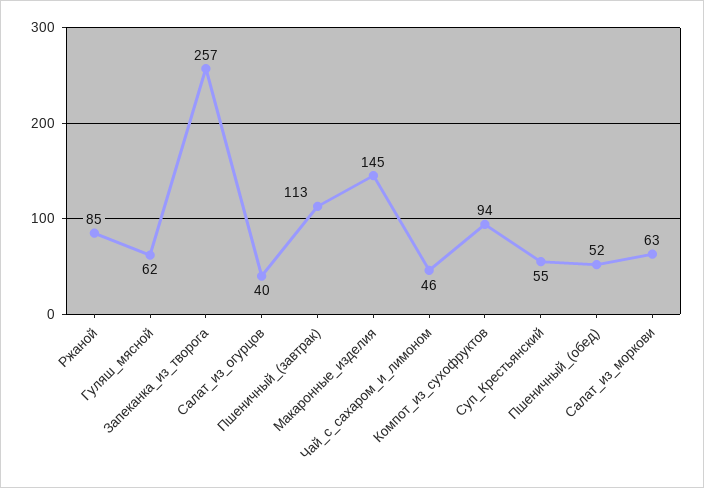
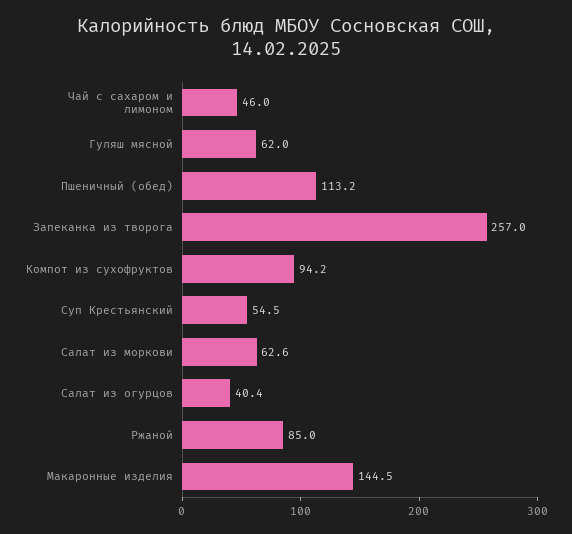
Пшеничный_(завтрак): 113 -> none
Пшеничный_(обед): 52 -> 113.2

